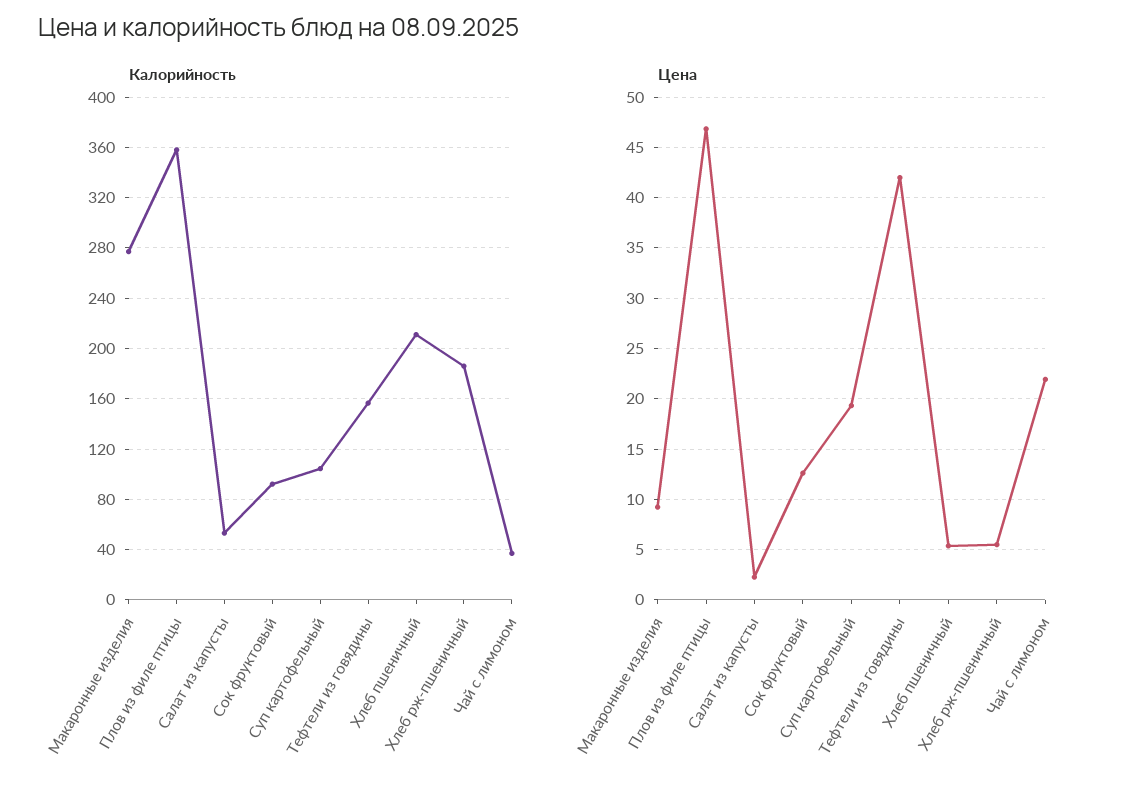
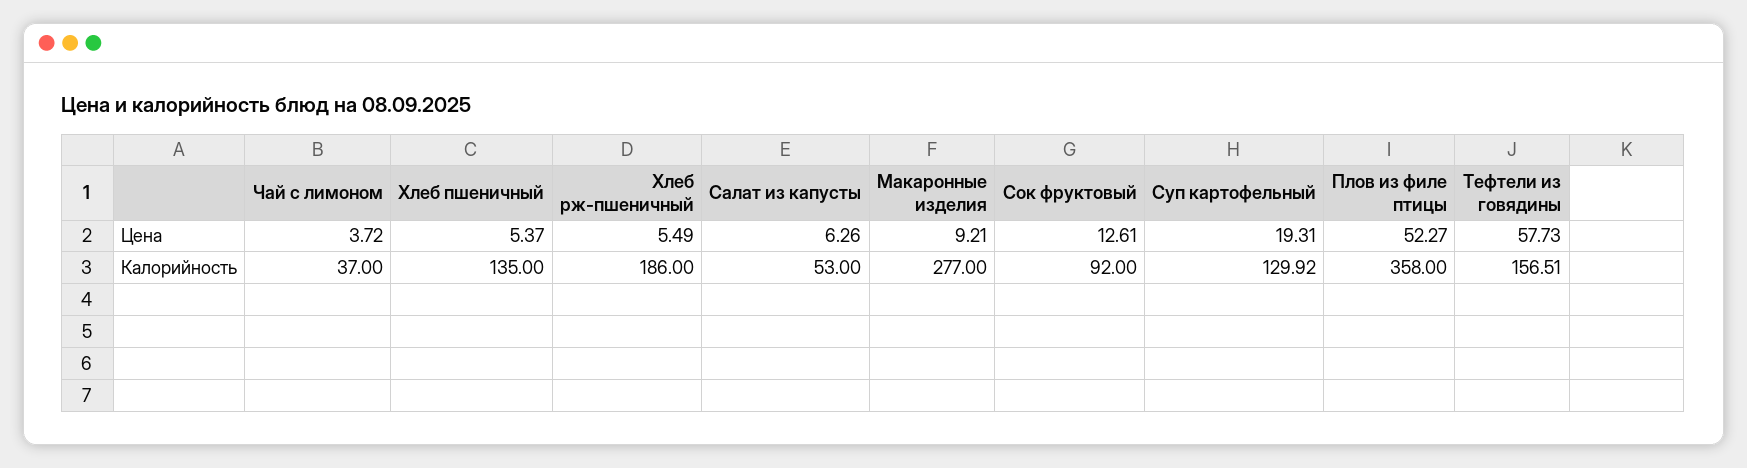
Калорийность, Суп картофельный: 105 -> 129.92
Калорийность, Хлеб пшеничный: 210 -> 135
Цена, Плов из филе птицы: 47 -> 52.27
Цена, Салат из капусты: 2 -> 6.26
Цена, Тефтели из говядины: 42 -> 57.73
Цена, Чай с лимоном: 22 -> 3.72

